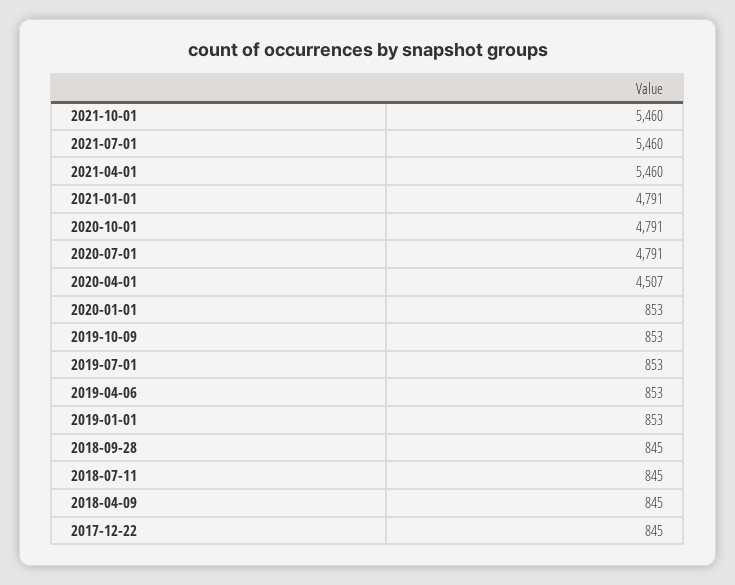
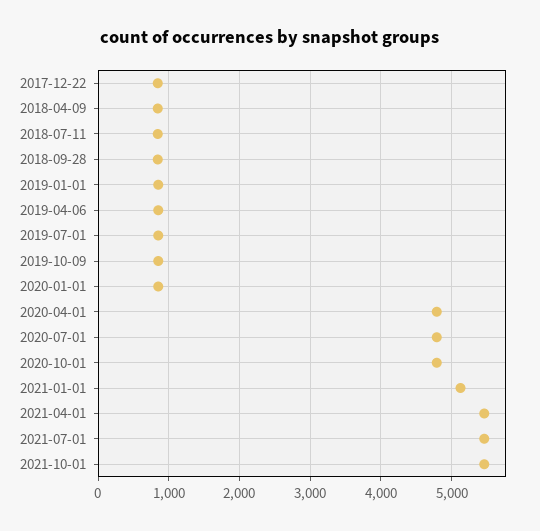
2021-01-01: 4791 -> 5100
2020-04-01: 4507 -> 4800

